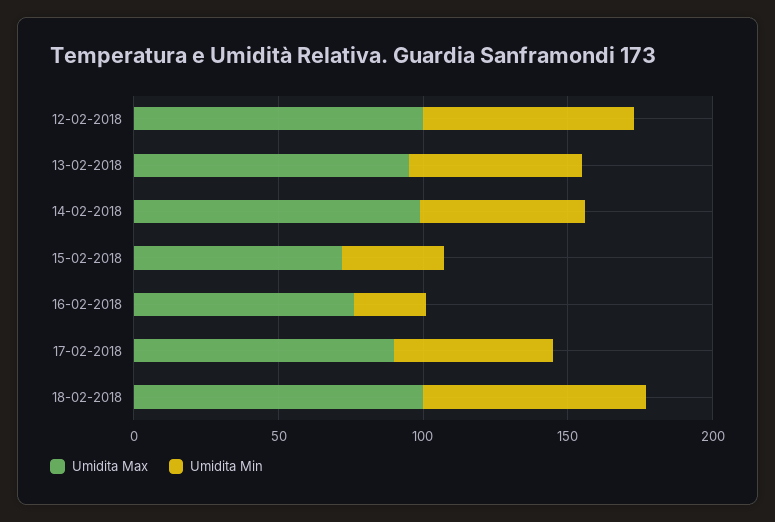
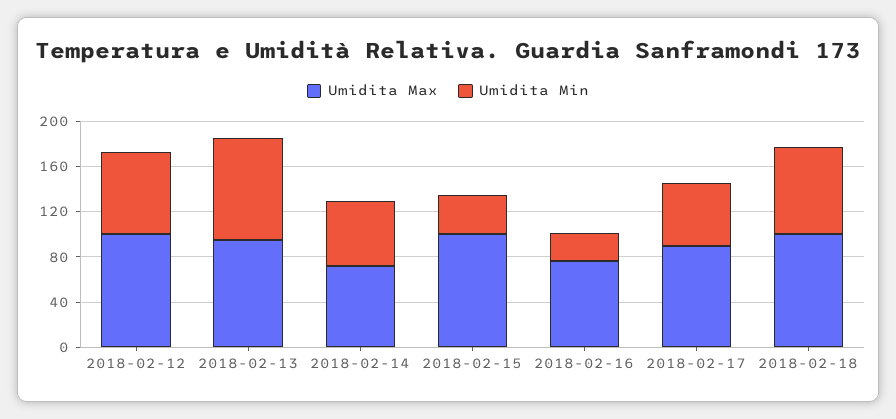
Umidita Min, 13-02-2018: 60 -> 90
Umidita Max, 14-02-2018: 100 -> 70
Umidita Max, 15-02-2018: 70 -> 100

